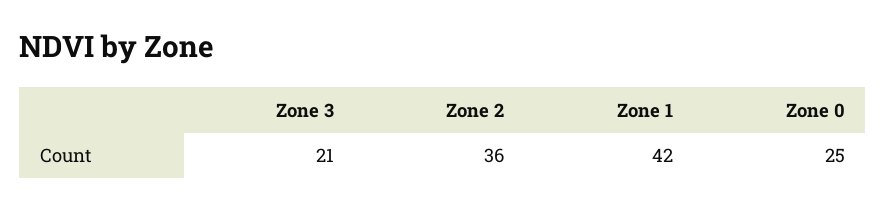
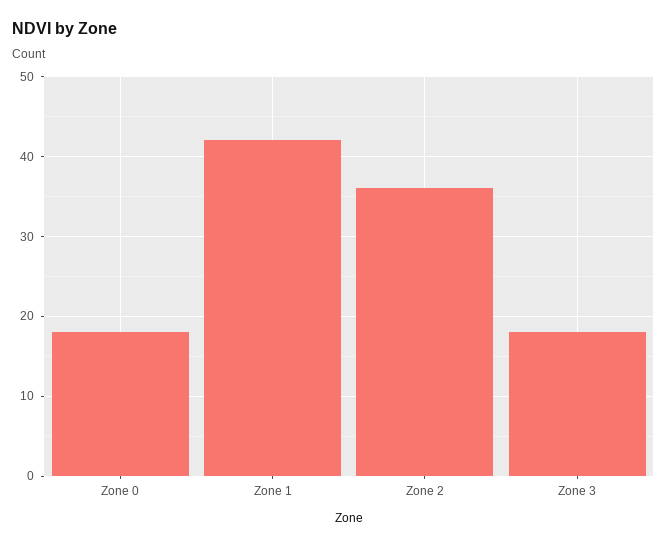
Zone 3: 21 -> 18
Zone 0: 25 -> 18

